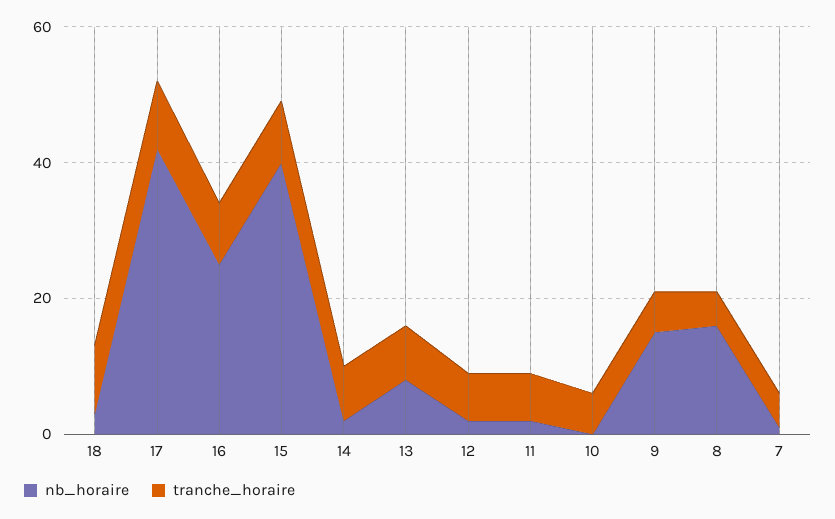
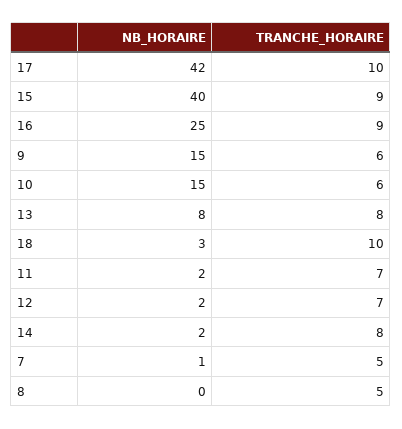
nb_horaire, 10: 0 -> 15
nb_horaire, 8: 15 -> 0

